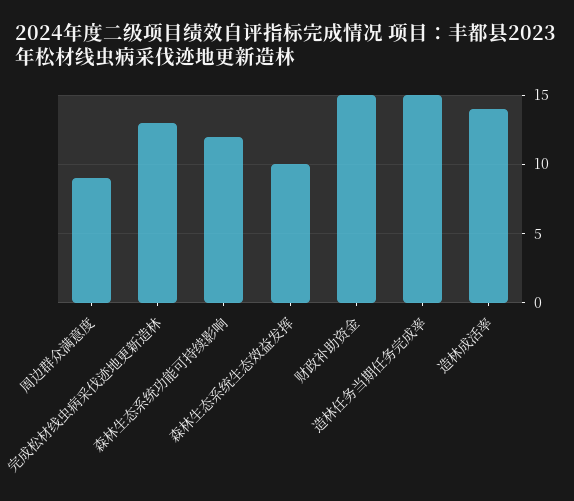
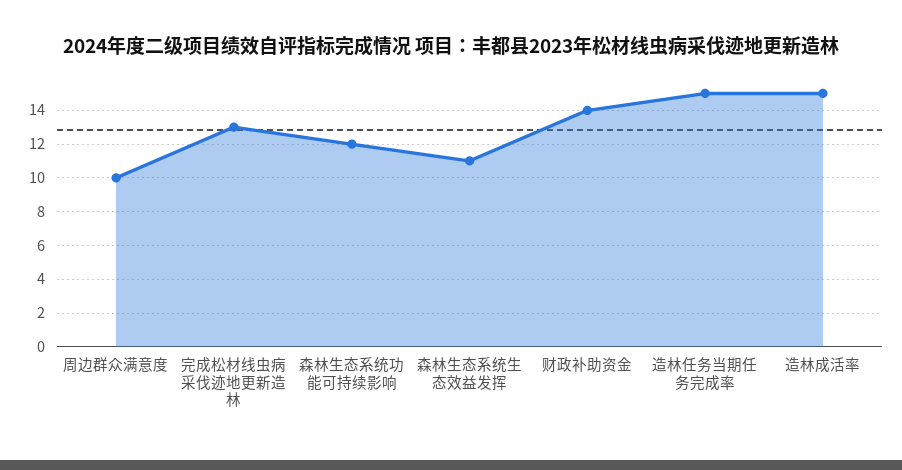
周边群众满意度: 9 -> 10
森林生态系统生态效益发挥: 10 -> 11
财政补助资金: 15 -> 14
造林成活率: 14 -> 15

